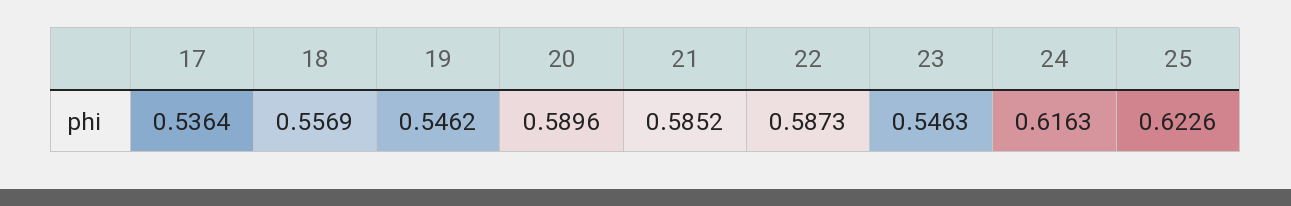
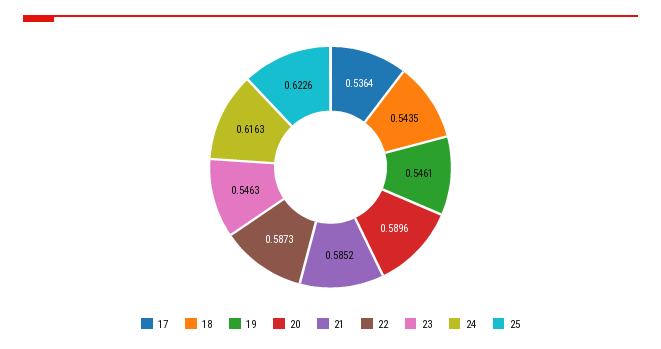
18: 0.5569 -> 0.5435
19: 0.5462 -> 0.5461

